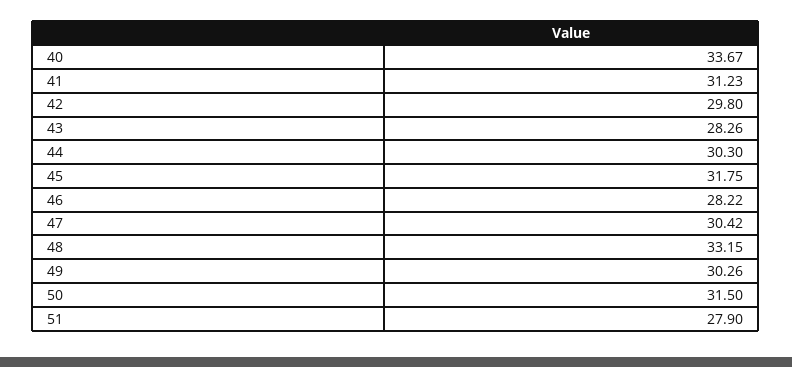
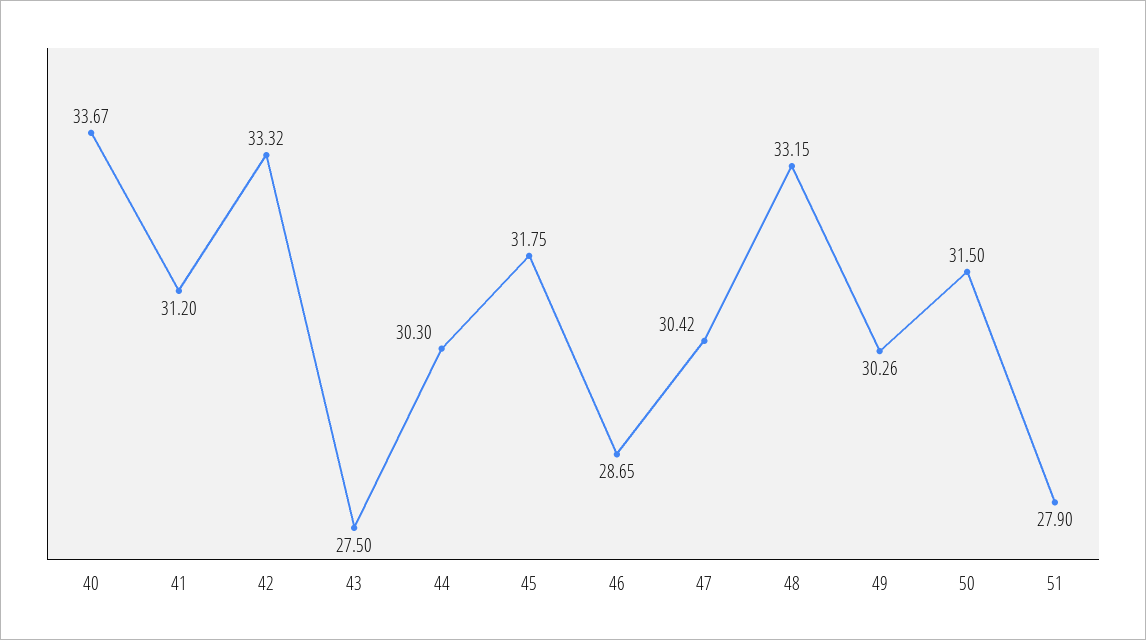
41: 31.23 -> 31.2
42: 29.8 -> 33.32
43: 28.26 -> 27.5
46: 28.22 -> 28.65

